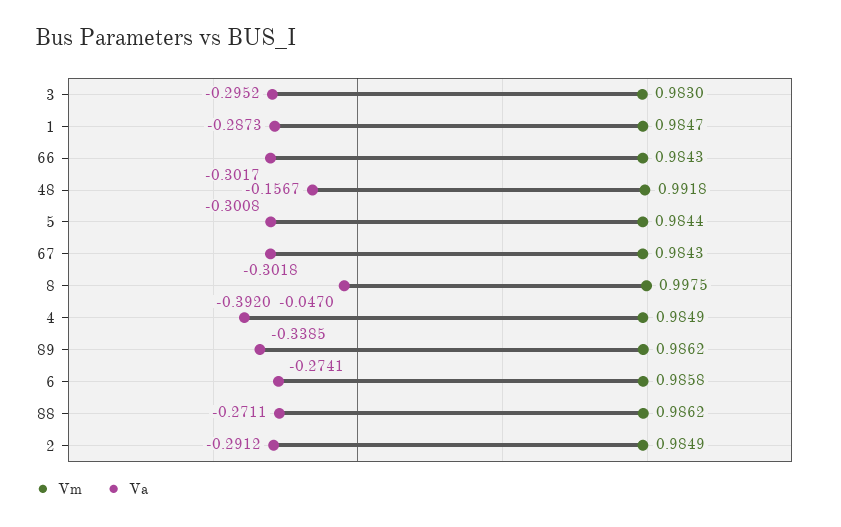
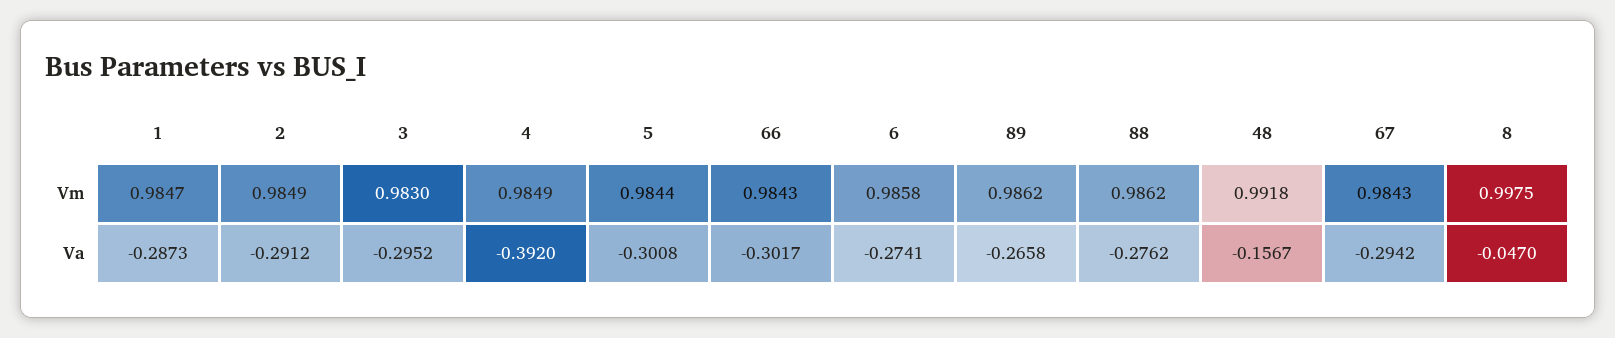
Va, 67: -0.3018 -> -0.2942
Va, 89: -0.3385 -> -0.2658
Va, 88: -0.2711 -> -0.2762

